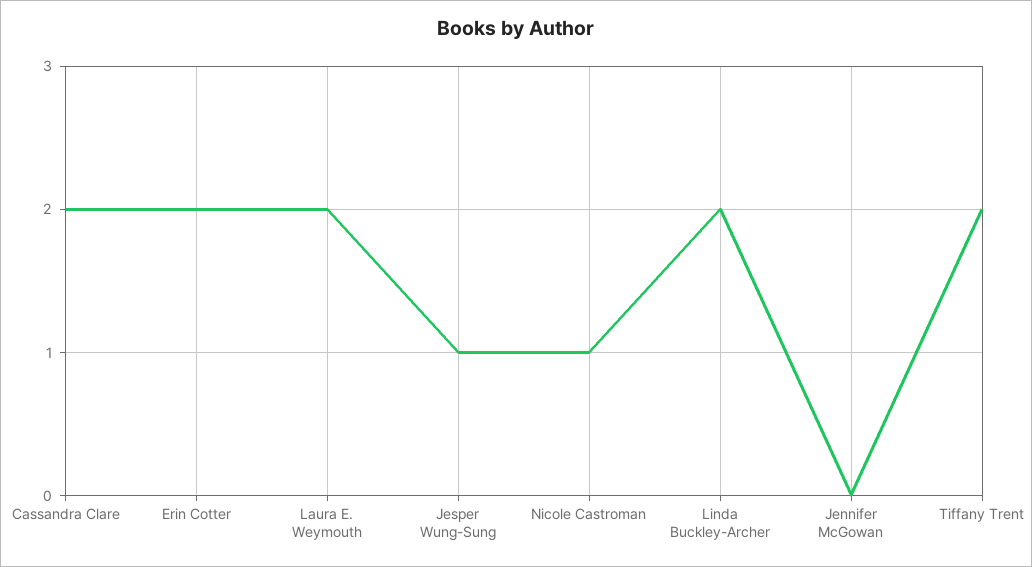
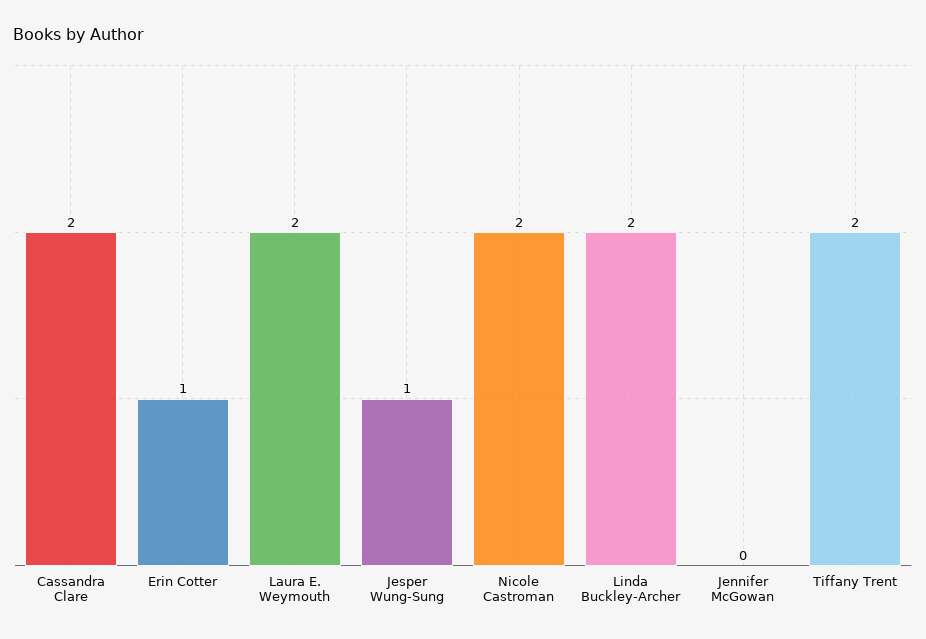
Erin Cotter: 2 -> 1
Nicole Castroman: 1 -> 2

